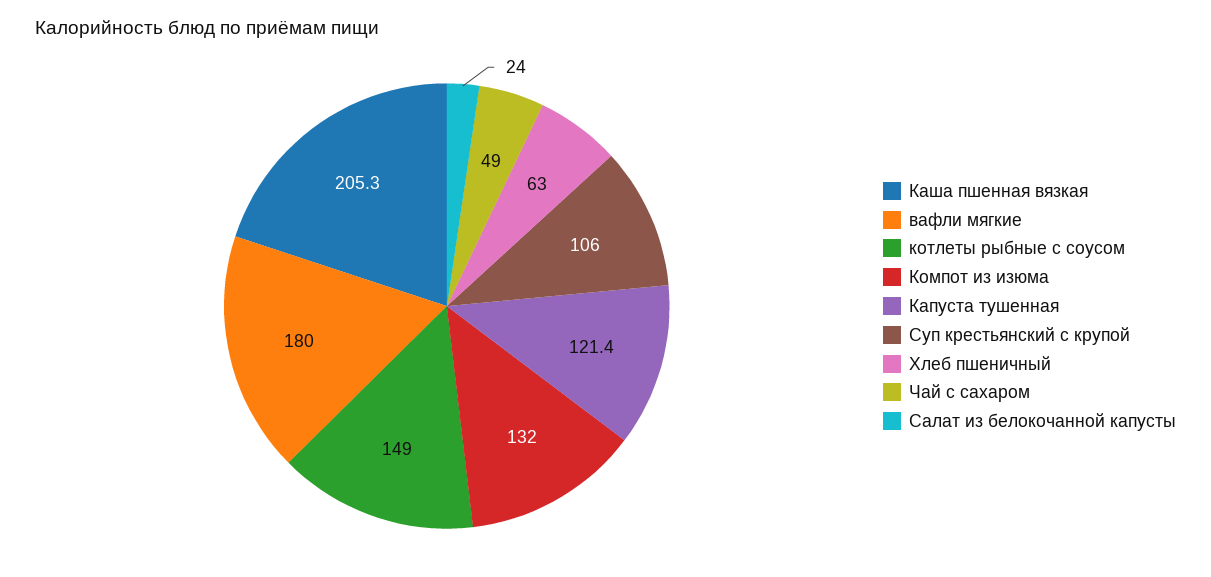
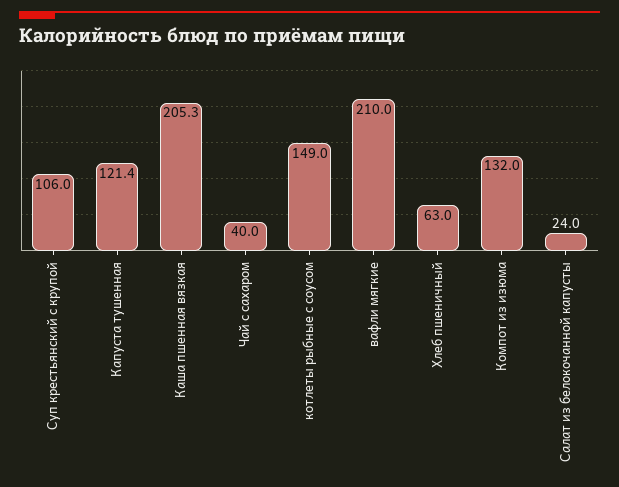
вафли мягкие: 180 -> 210
Чай с сахаром: 49 -> 40

